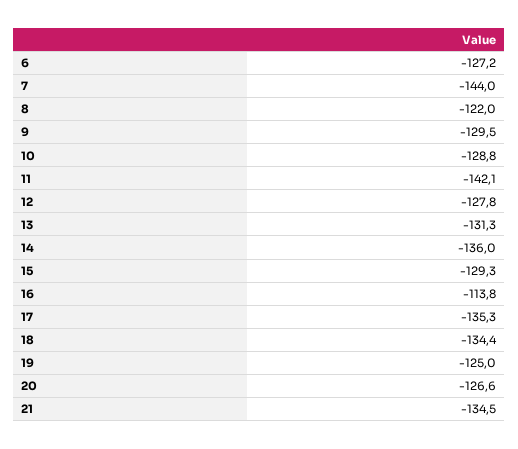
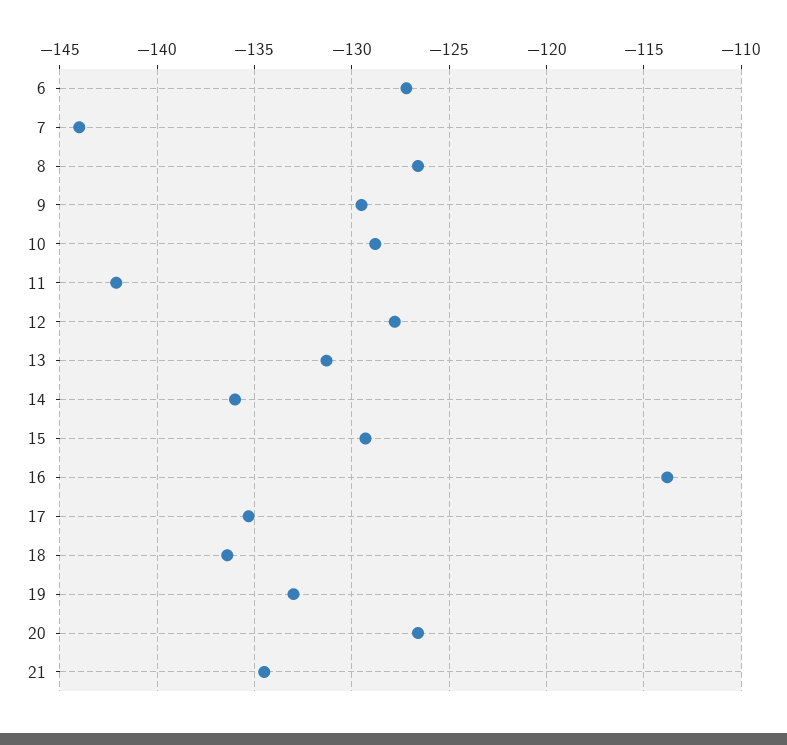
8: -122 -> -126.5
18: -134.4 -> -136.5
19: -125 -> -133

